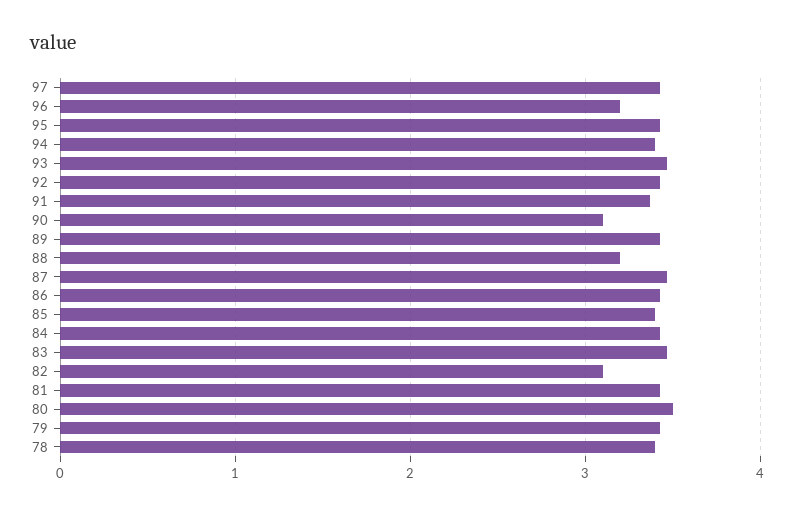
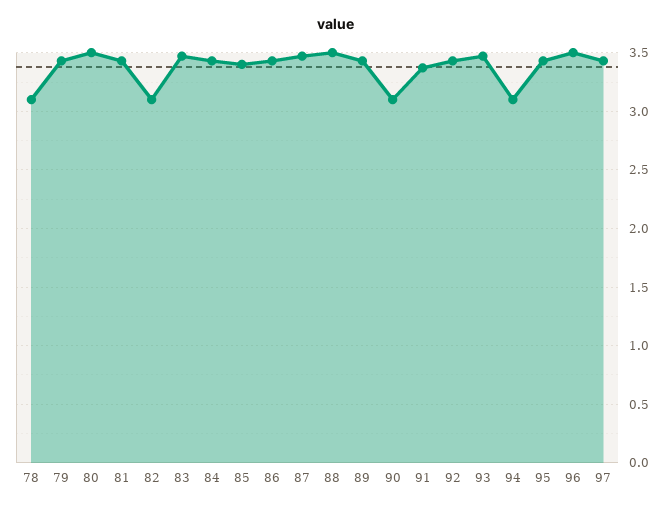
96: 3.2 -> 3.5
94: 3.4 -> 3.1
88: 3.2 -> 3.5
78: 3.4 -> 3.1

